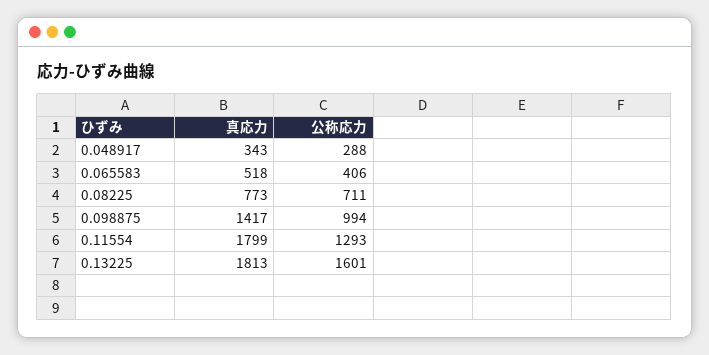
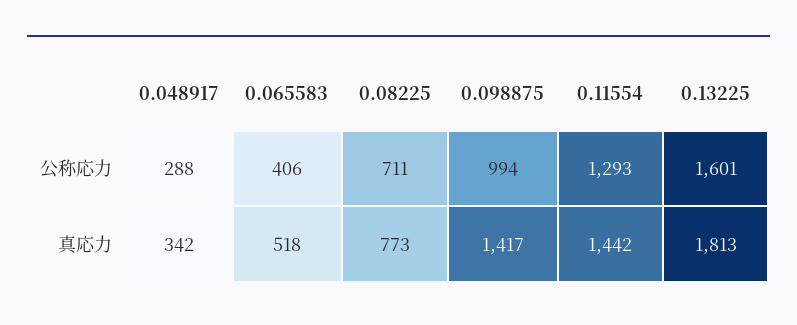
真応力, 0.048917: 343 -> 342
真応力, 0.11554: 1799 -> 1442

